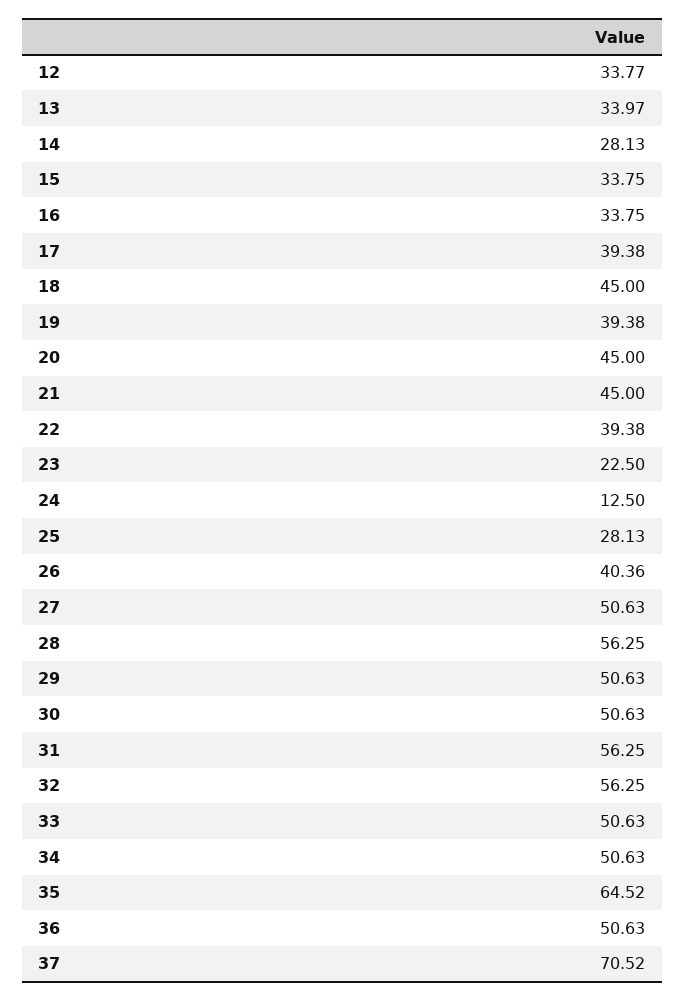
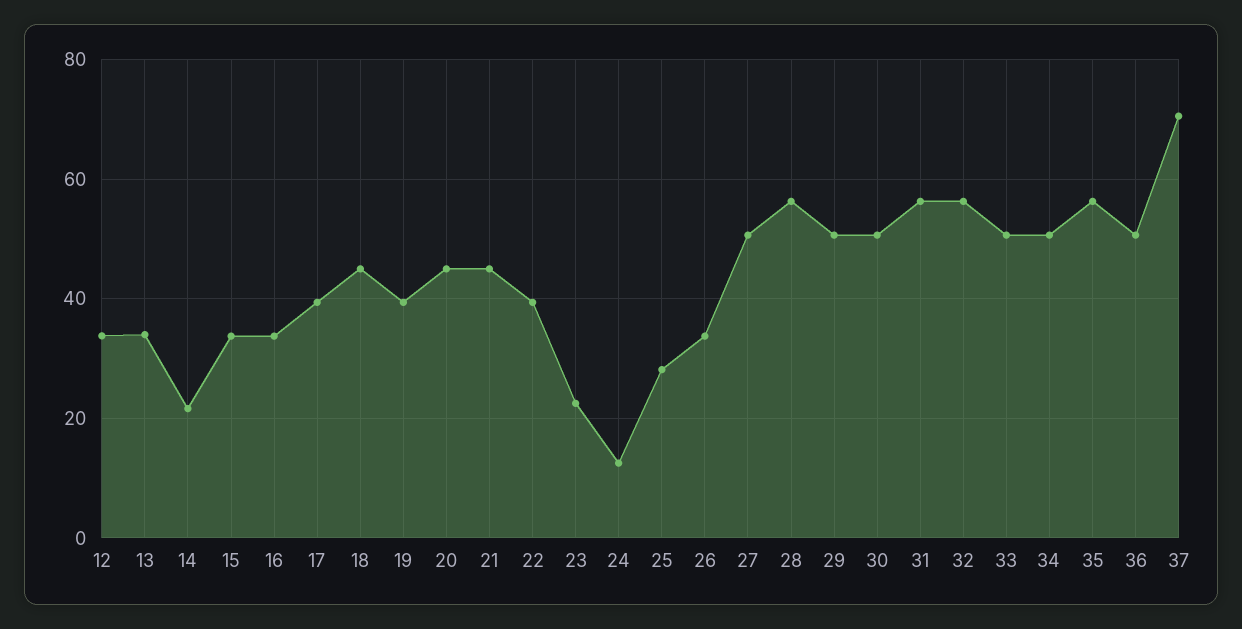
14: 28.13 -> 22
26: 40.36 -> 34
35: 64.52 -> 56

